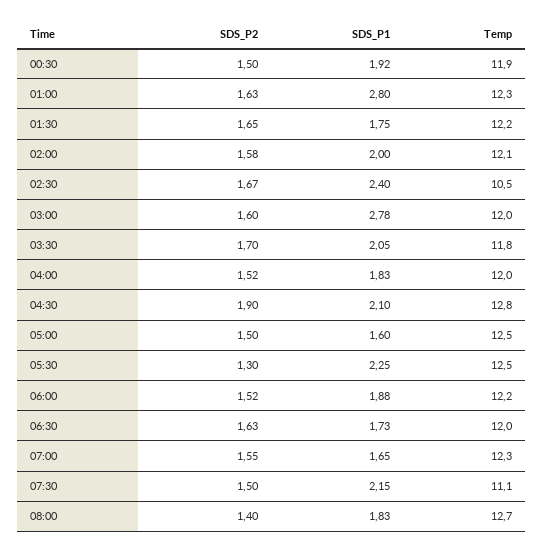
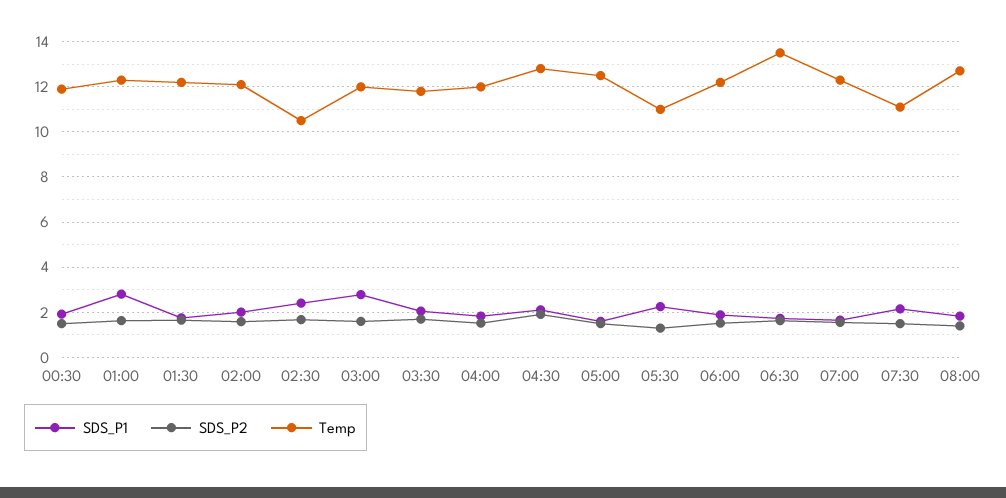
Temp, 05:30: 12.5 -> 11
Temp, 06:30: 12 -> 13.5

